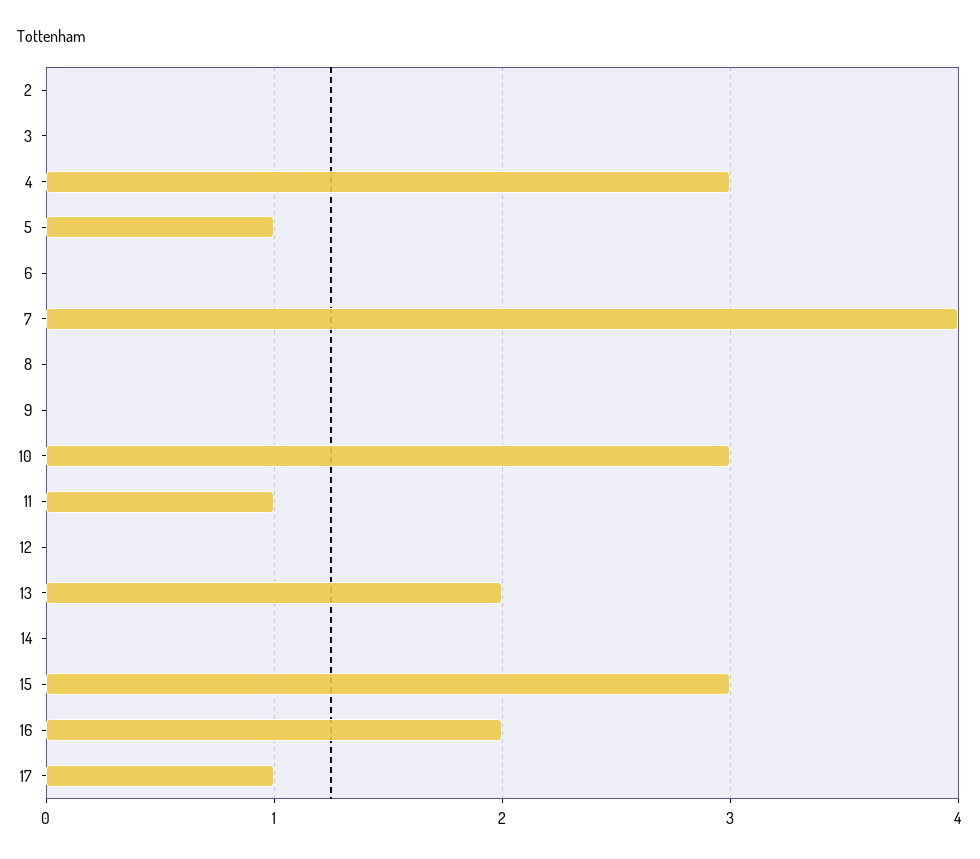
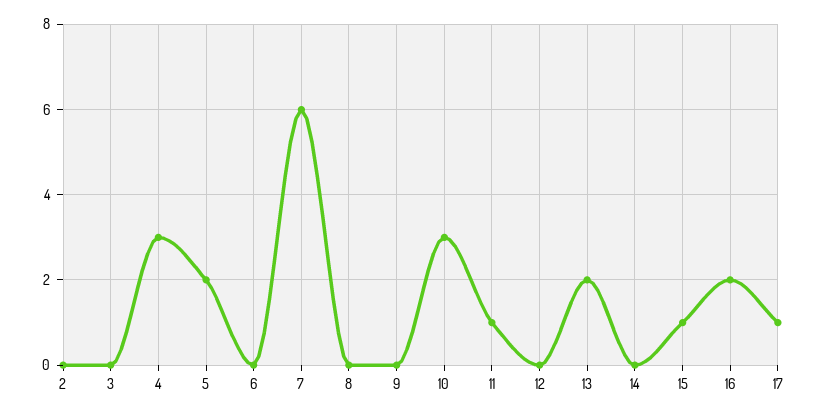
5: 1 -> 2
7: 4 -> 6
15: 3 -> 1

